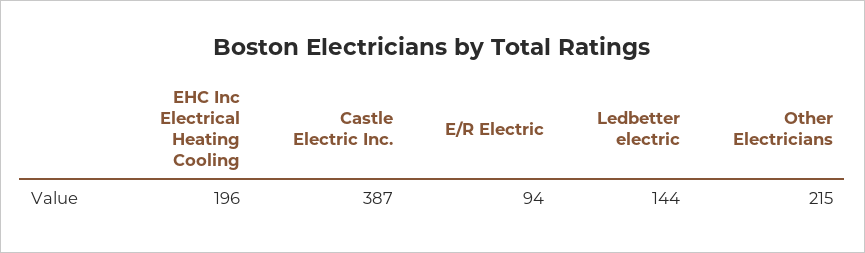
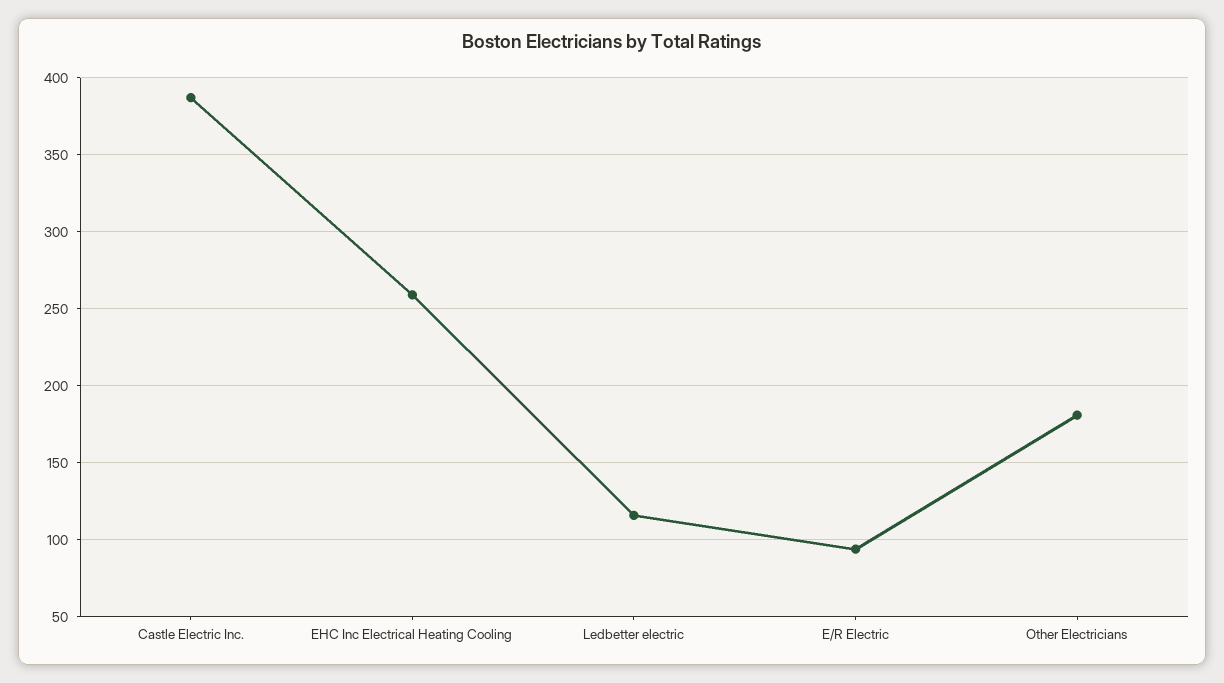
EHC Inc Electrical Heating Cooling: 196 -> 260
Ledbetter electric: 144 -> 115
Other Electricians: 215 -> 180

